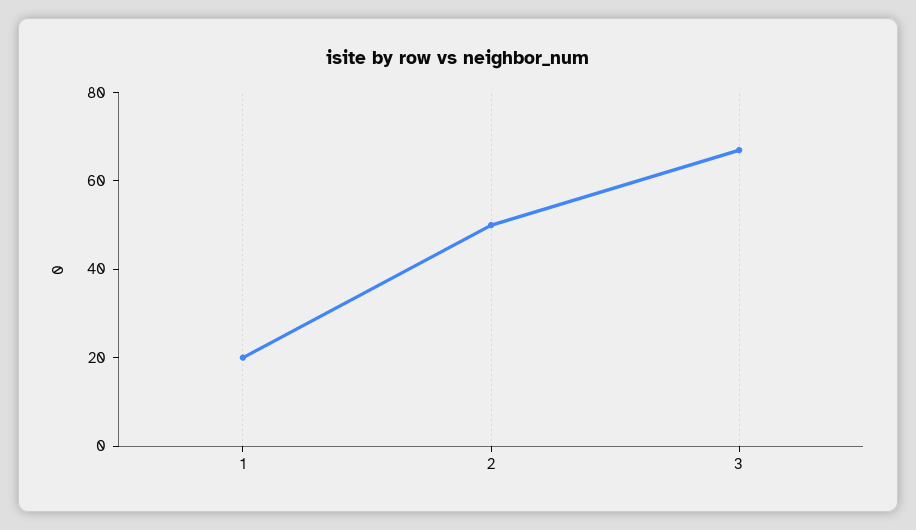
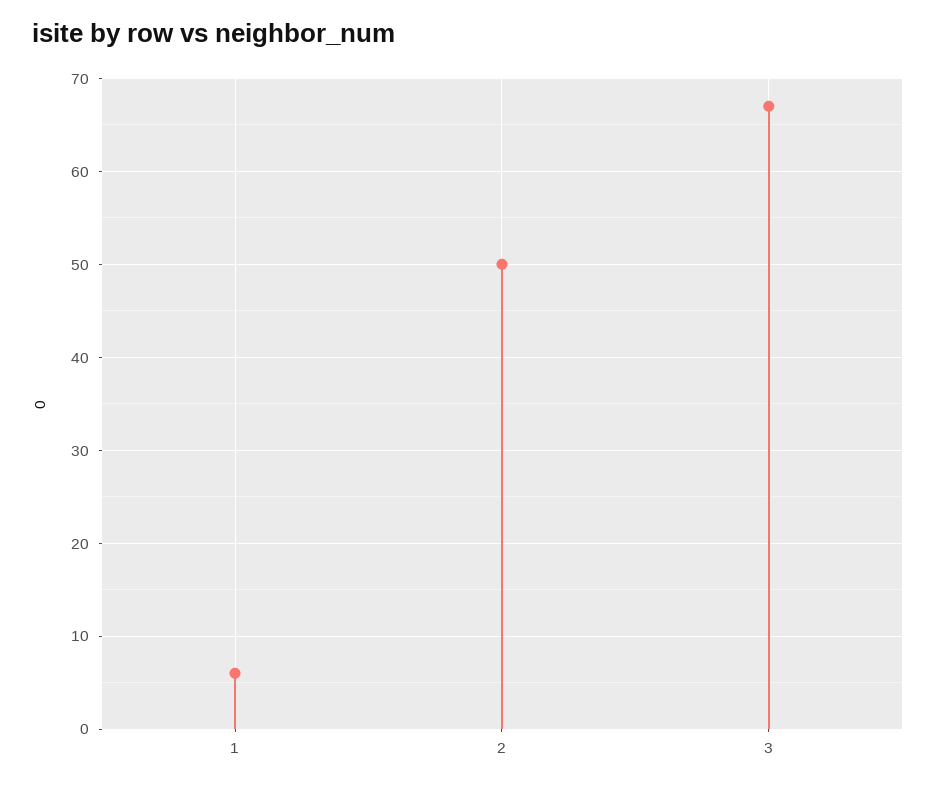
1: 20 -> 6

